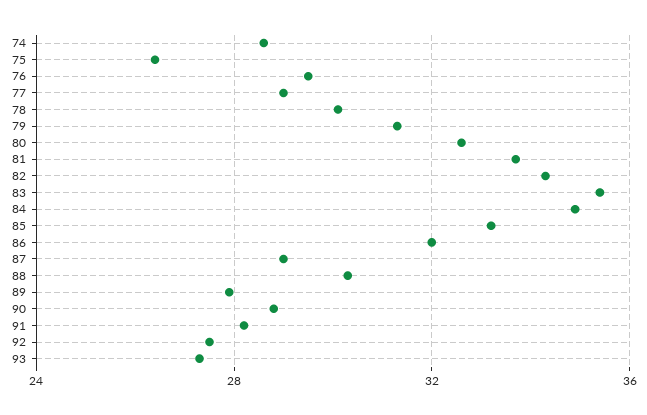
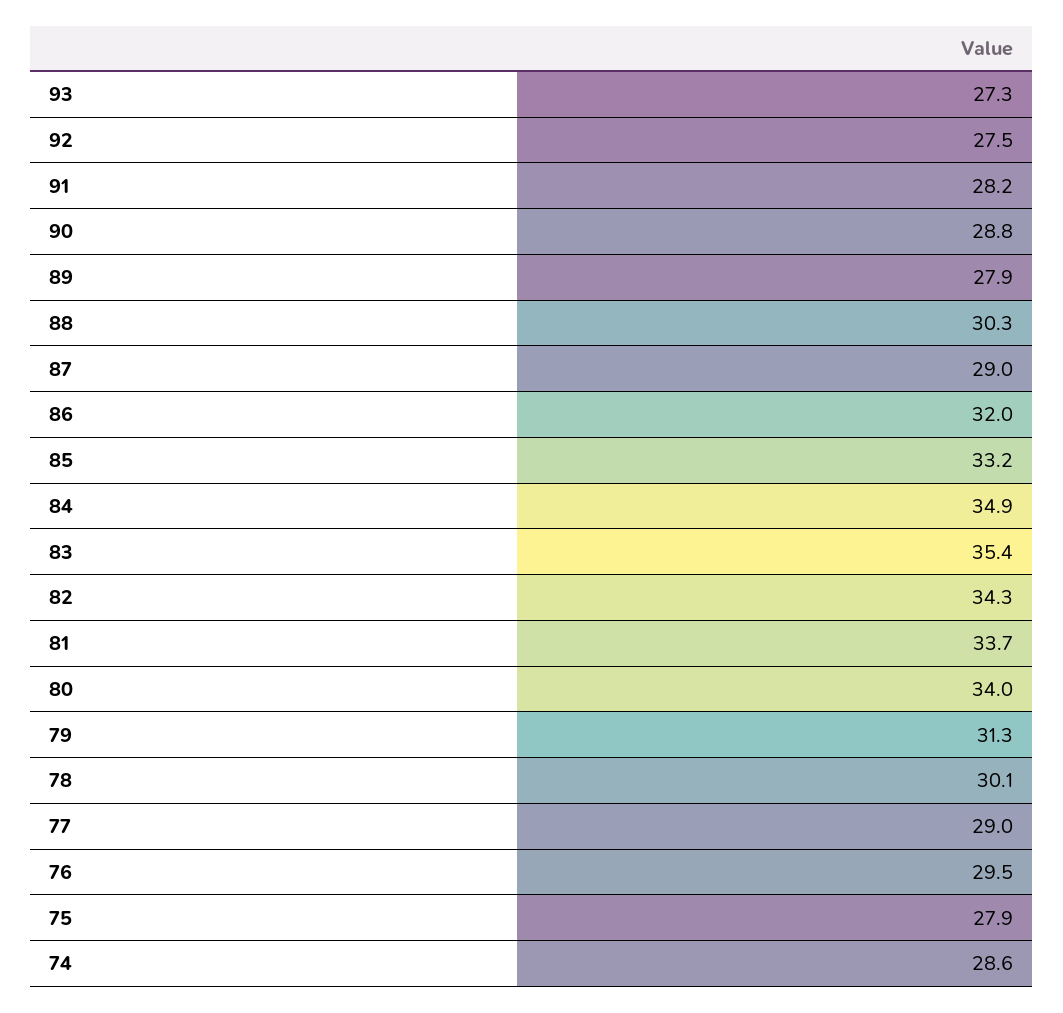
75: 26.5 -> 27.9
80: 32.5 -> 34

